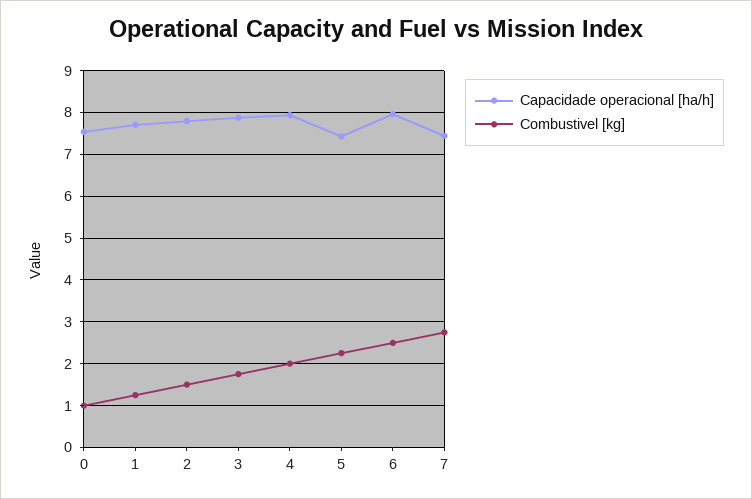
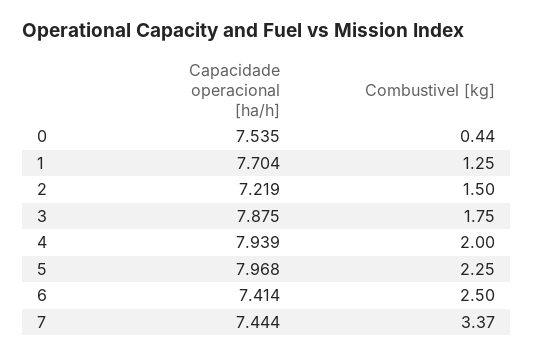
Combustivel [kg], 0: 1 -> 0.44
Capacidade operacional [ha/h], 2: 7.8 -> 7.219
Capacidade operacional [ha/h], 5: 7.4 -> 7.968
Capacidade operacional [ha/h], 6: 8 -> 7.414
Combustivel [kg], 7: 2.8 -> 3.37

